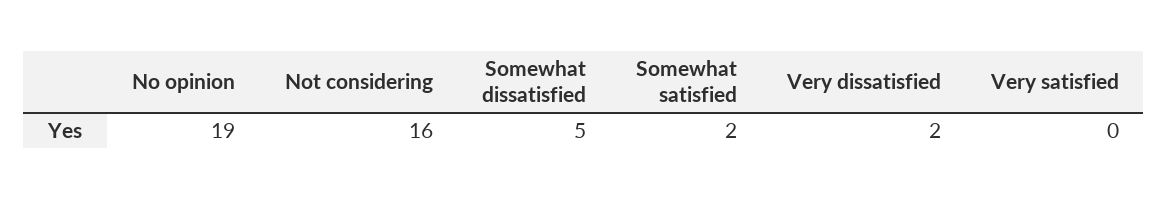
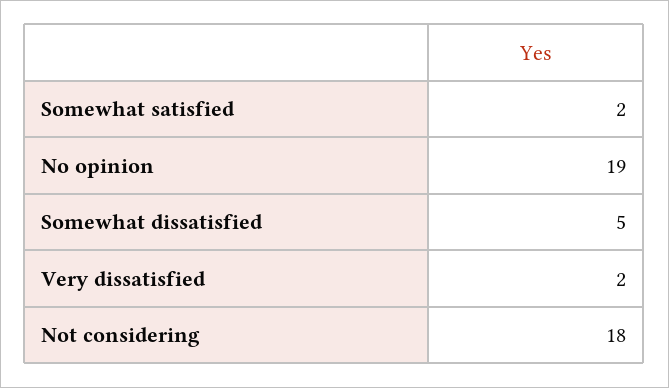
Not considering: 16 -> 18
Very satisfied: 0 -> none

